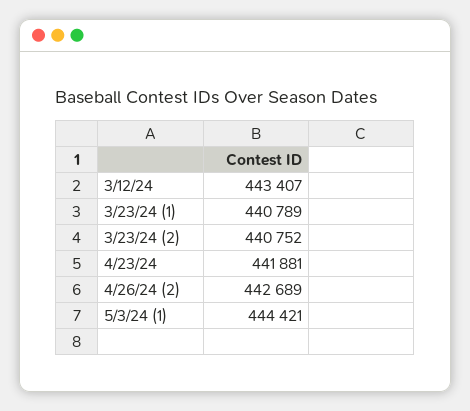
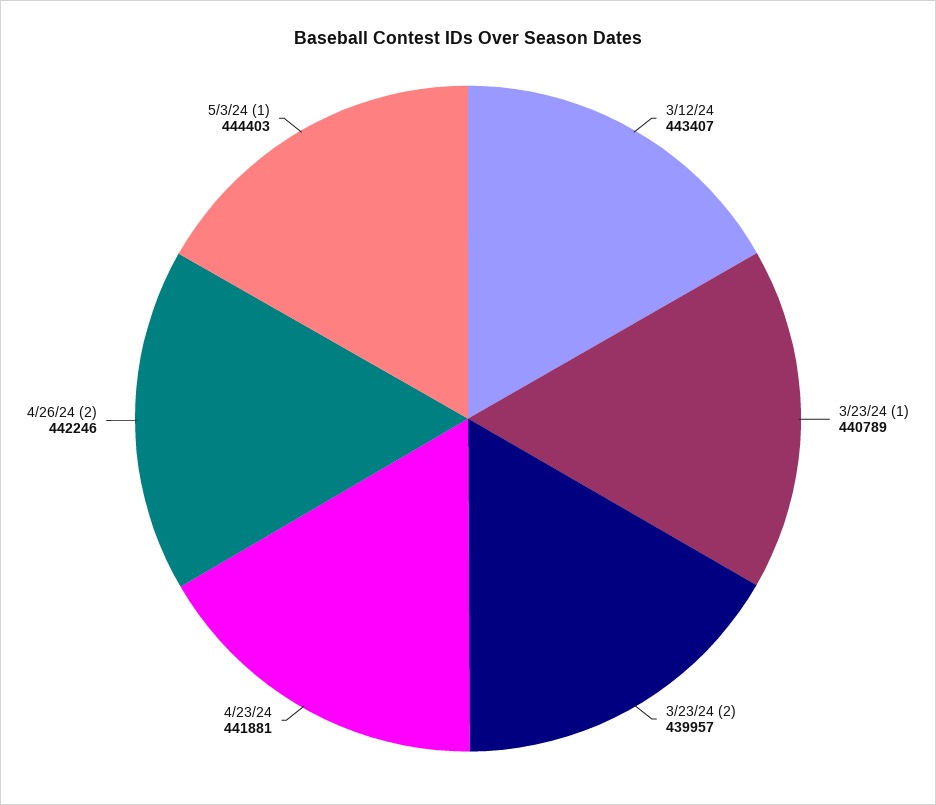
3/23/24 (2): 440752 -> 439957
4/26/24 (2): 442689 -> 442246
5/3/24 (1): 444421 -> 444403

